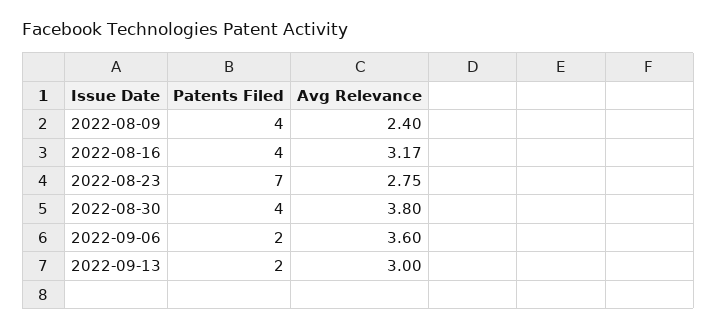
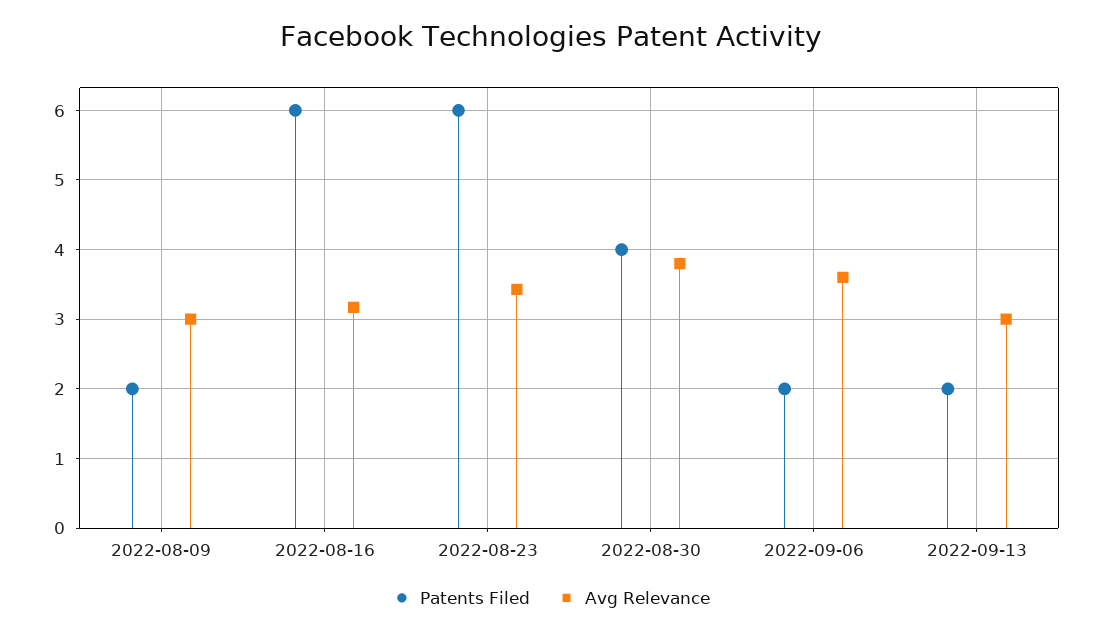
Patents Filed, 2022-08-09: 4 -> 2
Avg Relevance, 2022-08-09: 2.4 -> 3
Patents Filed, 2022-08-16: 4 -> 6
Patents Filed, 2022-08-23: 7 -> 6
Avg Relevance, 2022-08-23: 2.75 -> 3.4

